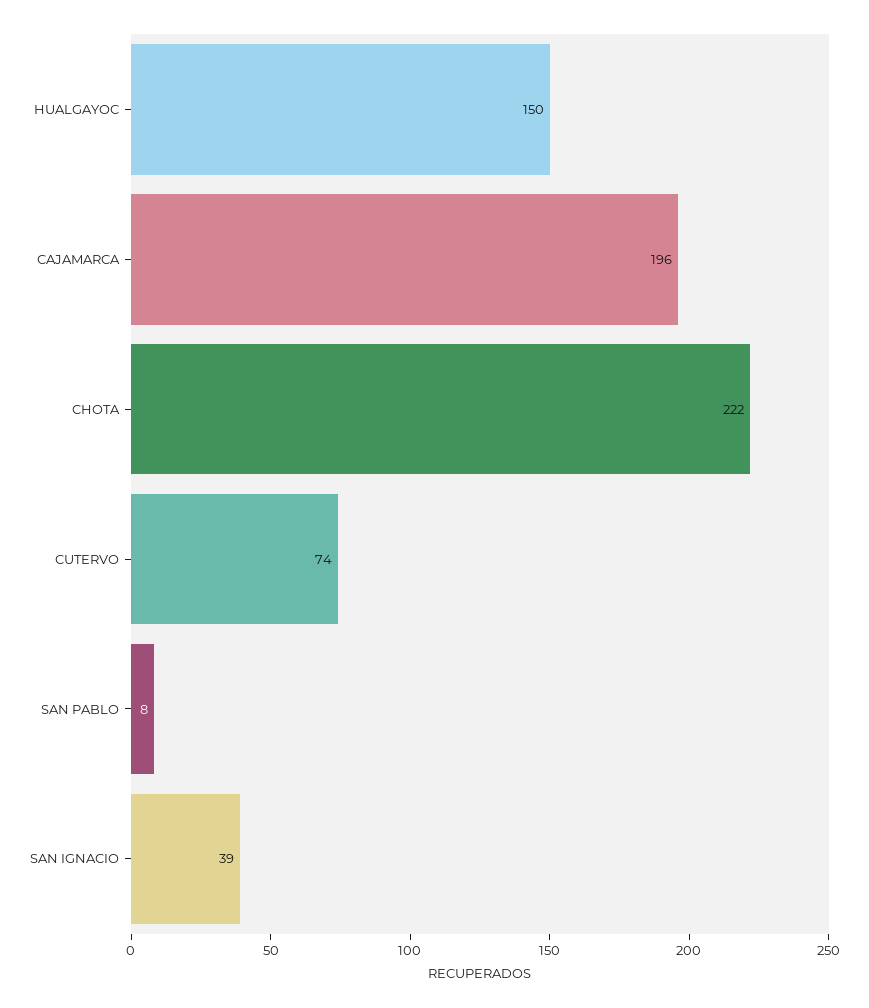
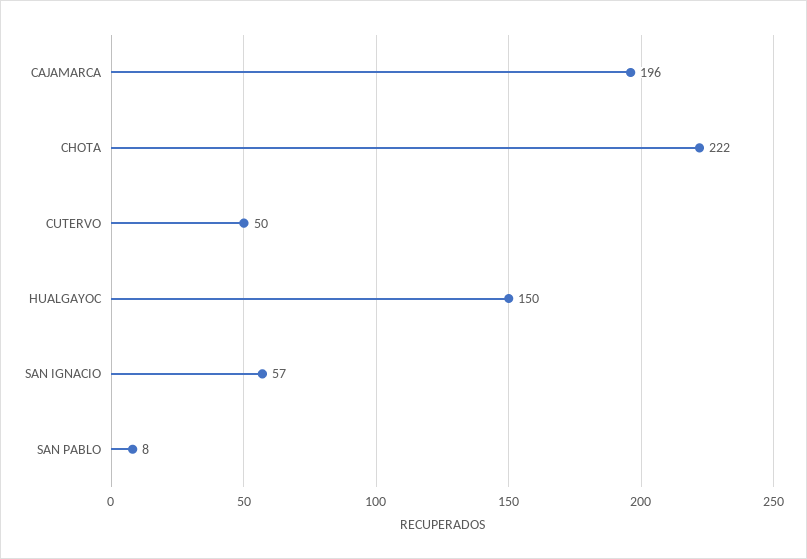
CUTERVO: 74 -> 50
SAN IGNACIO: 39 -> 57

